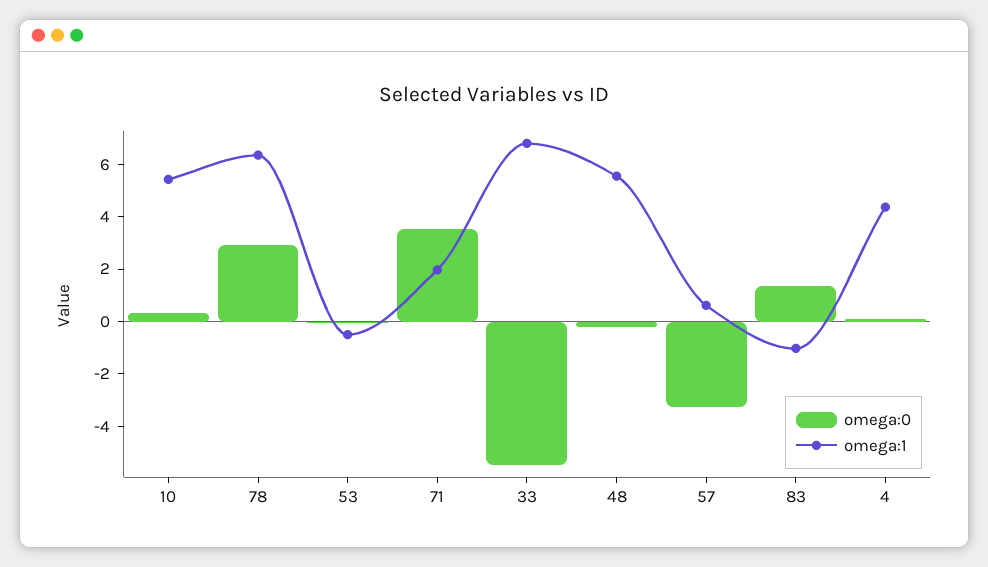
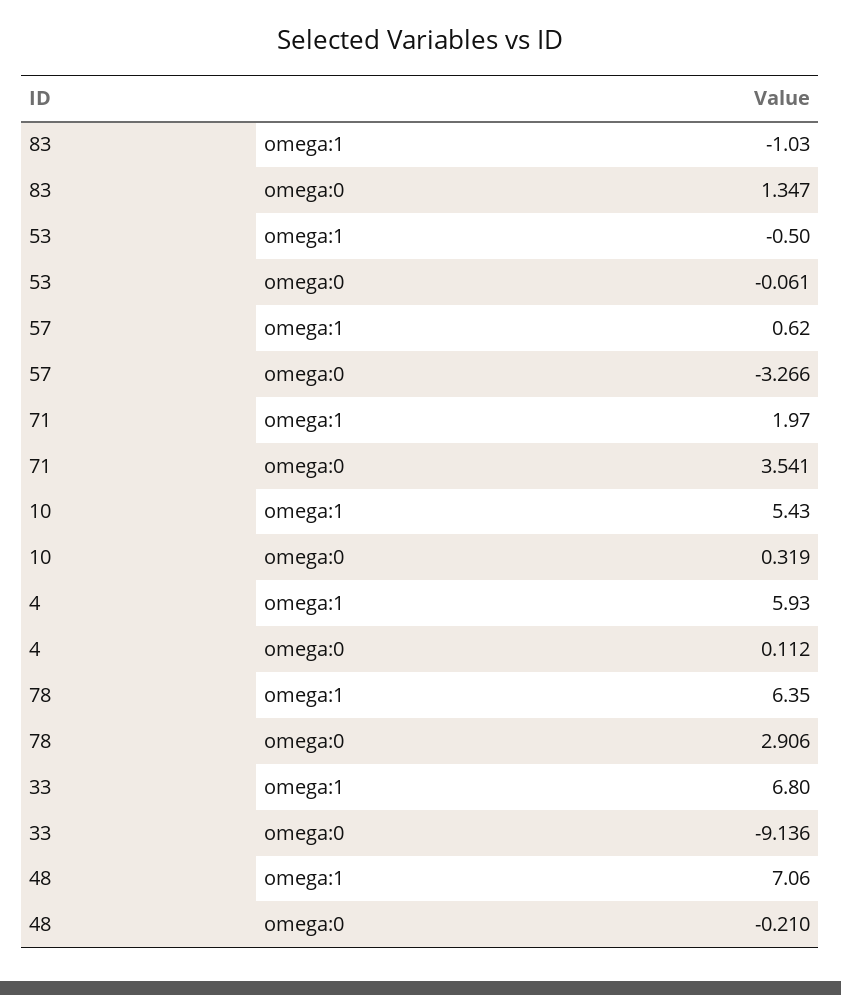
omega:0, 33: -5.5 -> -9.136
omega:1, 48: 5.5 -> 7.06
omega:1, 4: 4.5 -> 5.93

